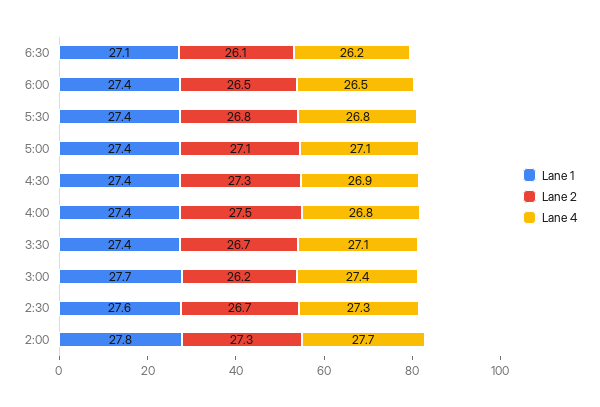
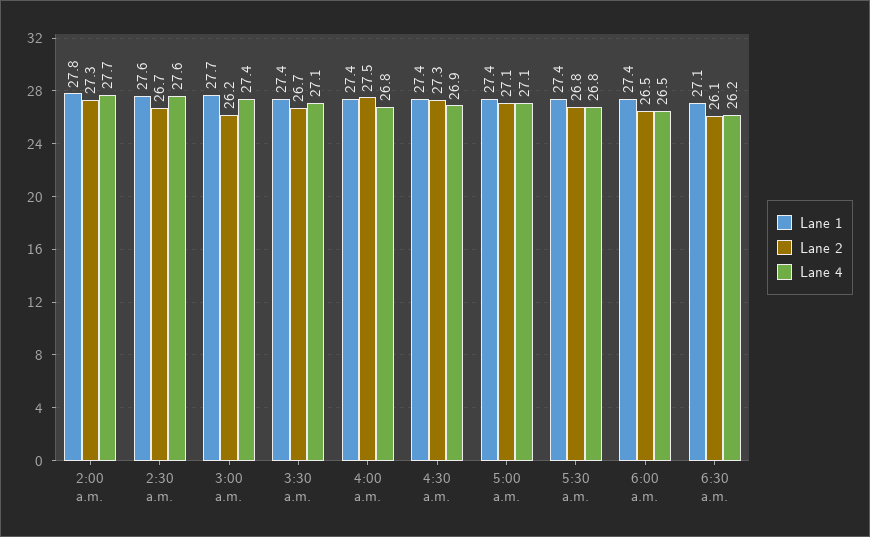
Lane 4, 2:30: 27.3 -> 27.6

